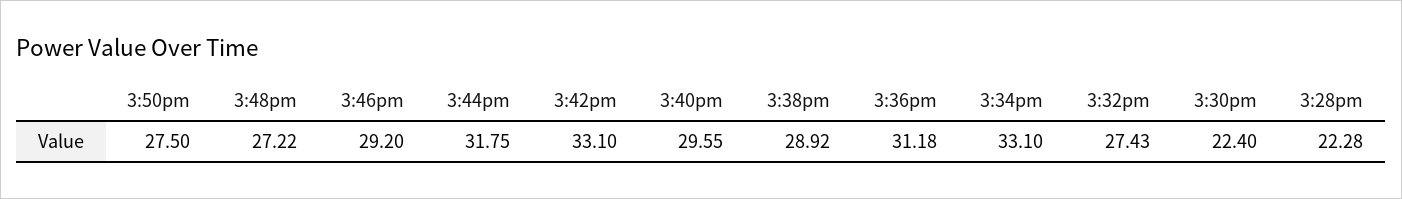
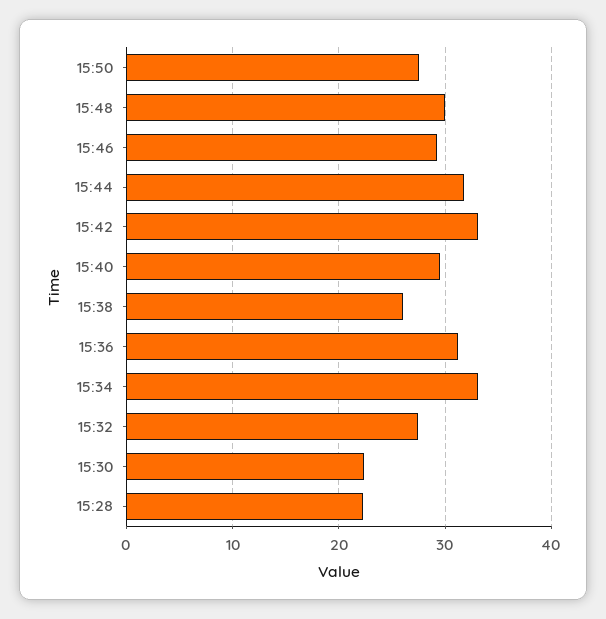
3:48pm: 27.22 -> 30
3:38pm: 28.92 -> 26

